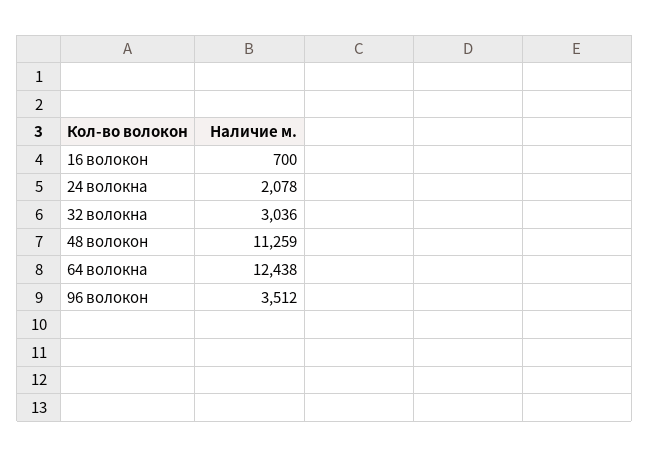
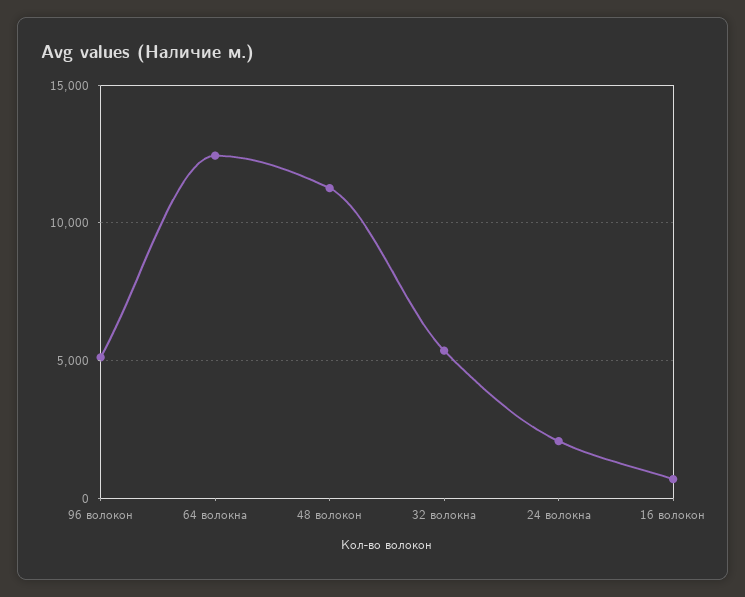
32 волокна: 3036 -> 5500
96 волокон: 3512 -> 5000

